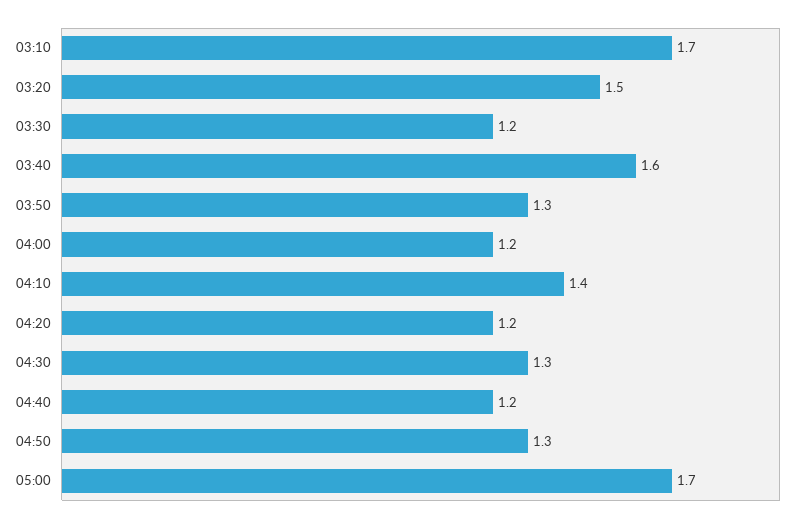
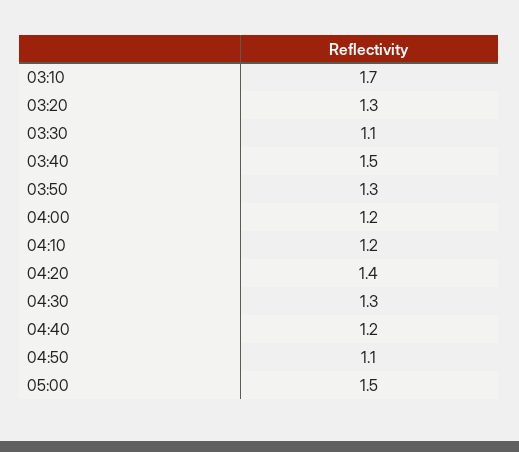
03:20: 1.5 -> 1.3
03:30: 1.2 -> 1.1
03:40: 1.6 -> 1.5
04:10: 1.4 -> 1.2
04:20: 1.2 -> 1.4
04:50: 1.3 -> 1.1
05:00: 1.7 -> 1.5

